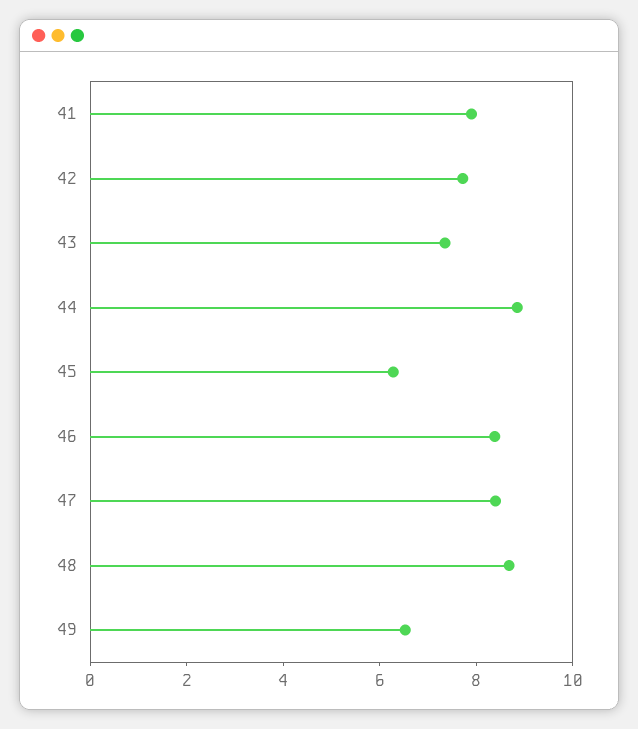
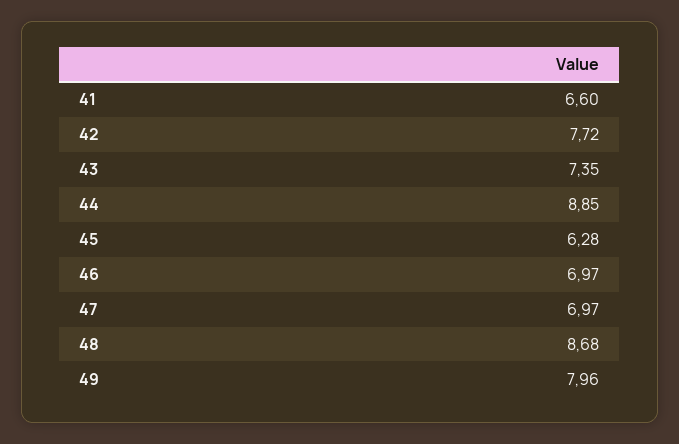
41: 8 -> 6.6
46: 8.5 -> 6.97
47: 8.5 -> 6.97
49: 6.5 -> 7.96

